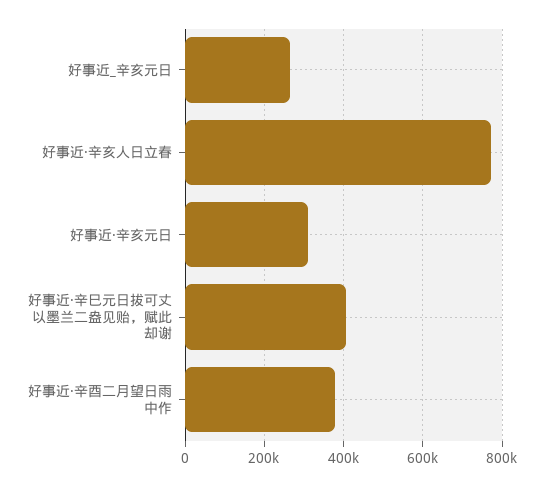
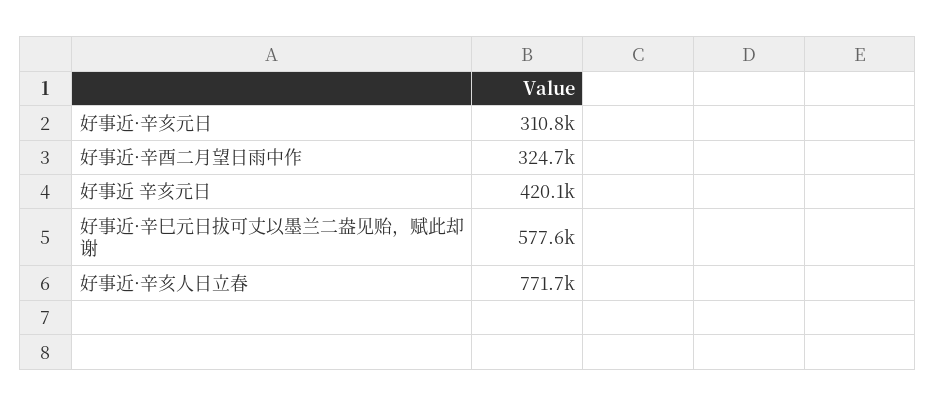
好事近_辛亥元日: 260000 -> 420100
好事近·辛巳元日拔可丈以墨兰二盎见贻，赋此却谢: 400000 -> 577600
好事近·辛酉二月望日雨中作: 380000 -> 324700

